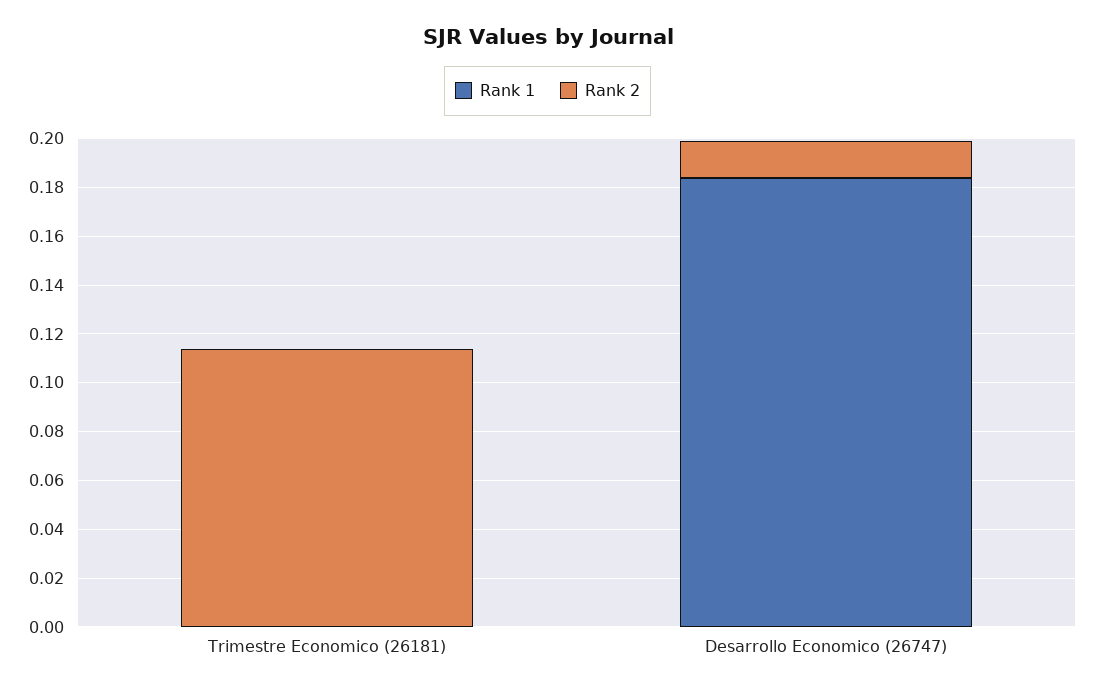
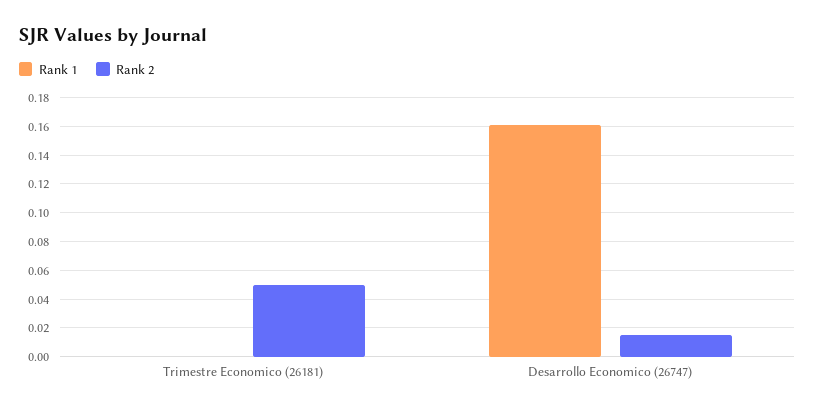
Rank 2, Trimestre Economico (26181): 0.115 -> 0.05
Rank 1, Desarrollo Economico (26747): 0.185 -> 0.16

